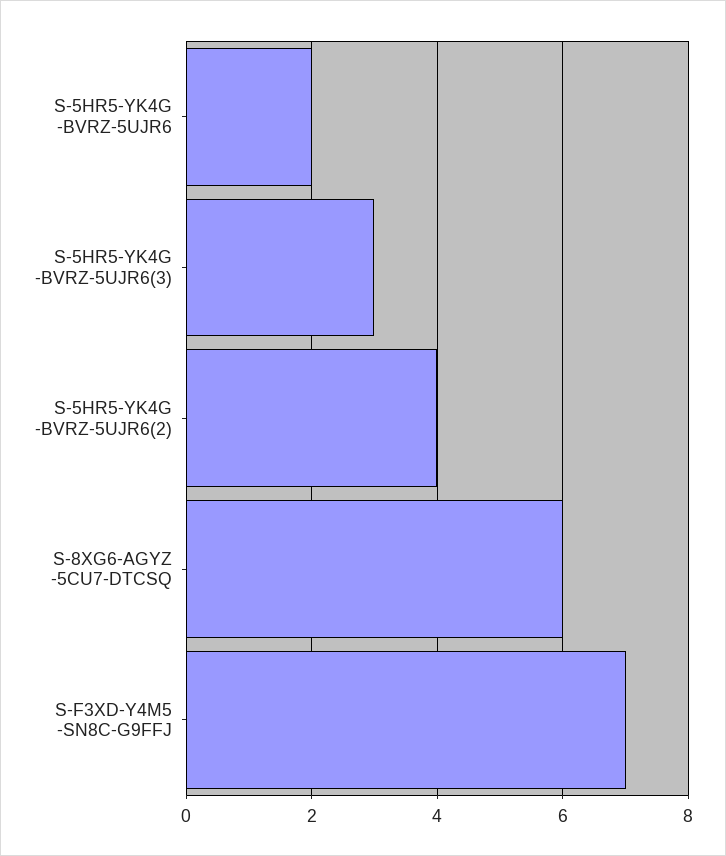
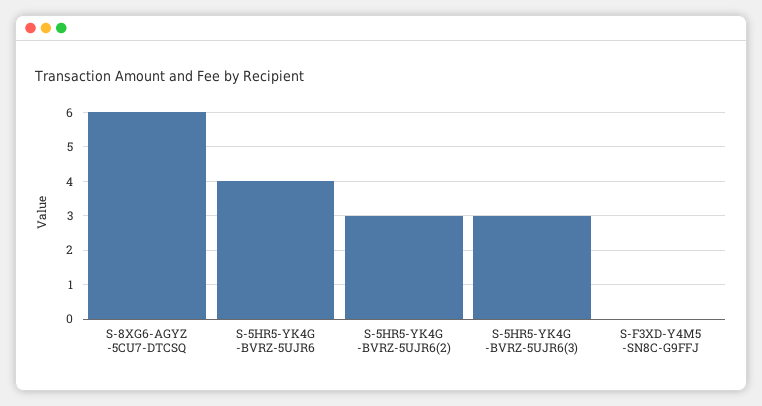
S-5HR5-YK4G -BVRZ-5UJR6: 2 -> 4
S-5HR5-YK4G -BVRZ-5UJR6(2): 4 -> 3
S-F3XD-Y4M5 -SN8C-G9FFJ: 7 -> 0

